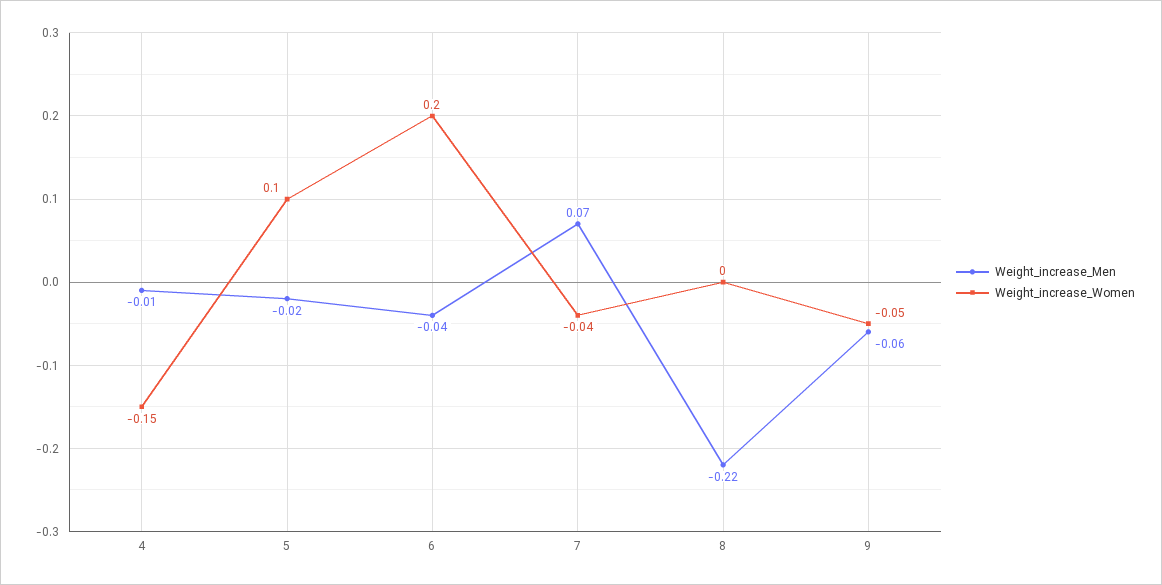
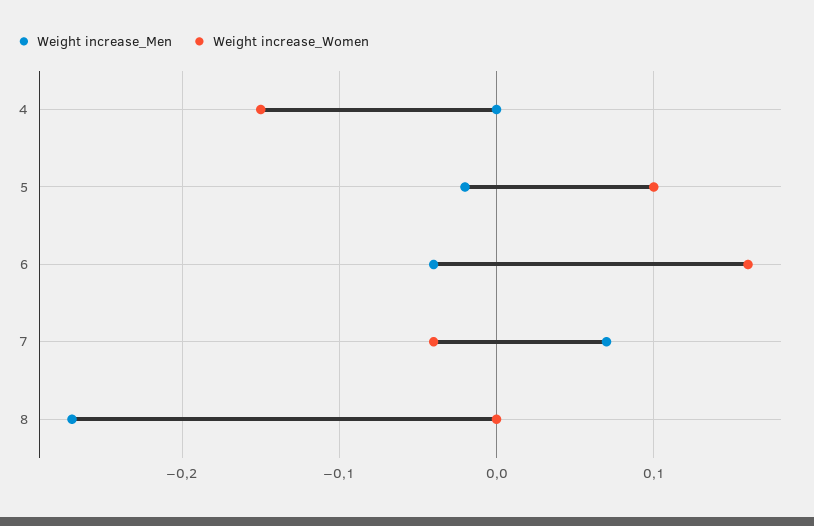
Weight_increase_Men, 4: -0.01 -> 0
Weight_increase_Women, 6: 0.2 -> 0.16
Weight_increase_Men, 8: -0.22 -> -0.27
Weight_increase_Men, 9: -0.06 -> none
Weight_increase_Women, 9: -0.05 -> none

